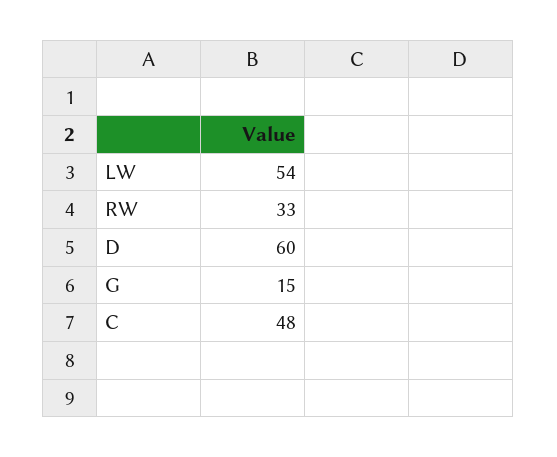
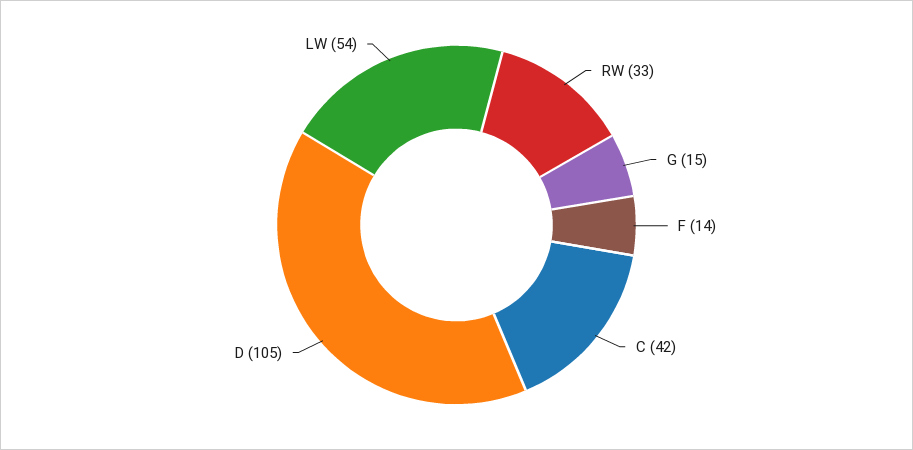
D: 60 -> 105
C: 48 -> 42
F: none -> 14

